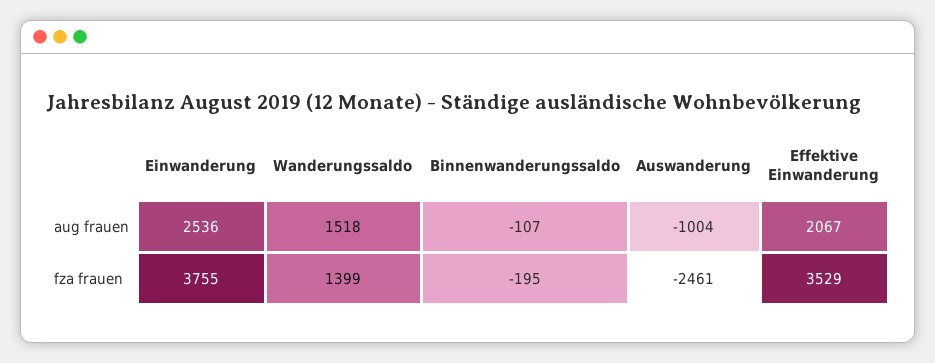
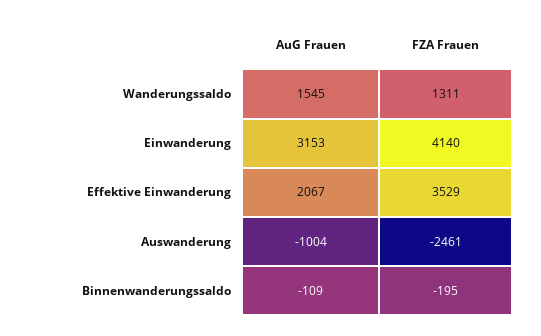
Einwanderung, aug frauen: 2536 -> 3153
Wanderungssaldo, aug frauen: 1518 -> 1545
Binnenwanderungssaldo, aug frauen: -107 -> -109
Einwanderung, fza frauen: 3755 -> 4140
Wanderungssaldo, fza frauen: 1399 -> 1311

